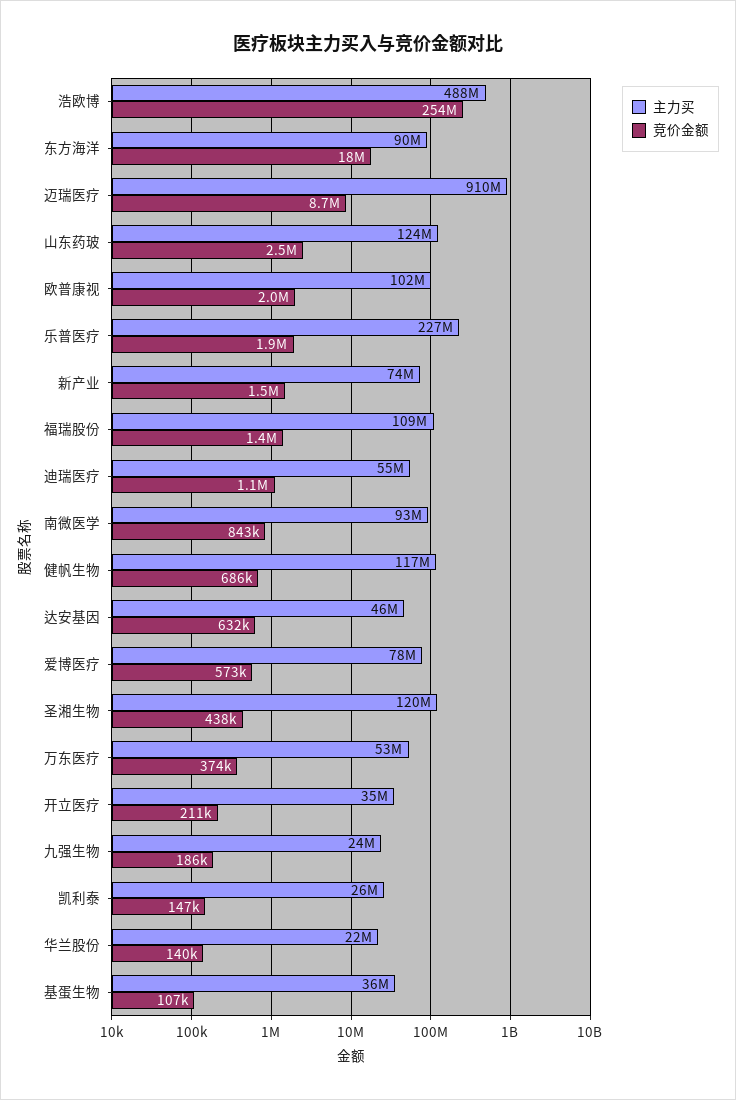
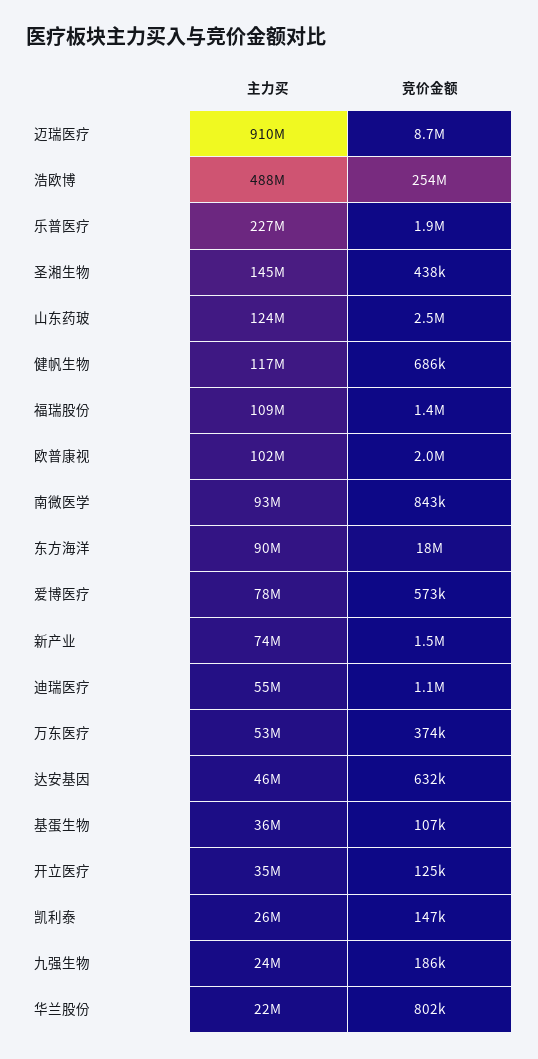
主力买, 圣湘生物: 120000000 -> 145000000
竞价金额, 开立医疗: 211000 -> 125000
竞价金额, 华兰股份: 140000 -> 802000

